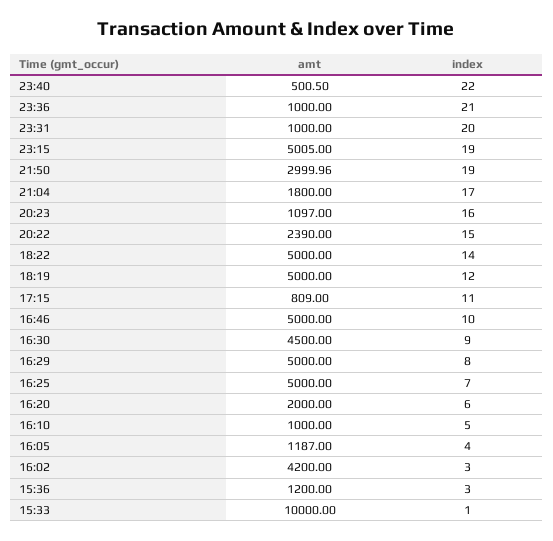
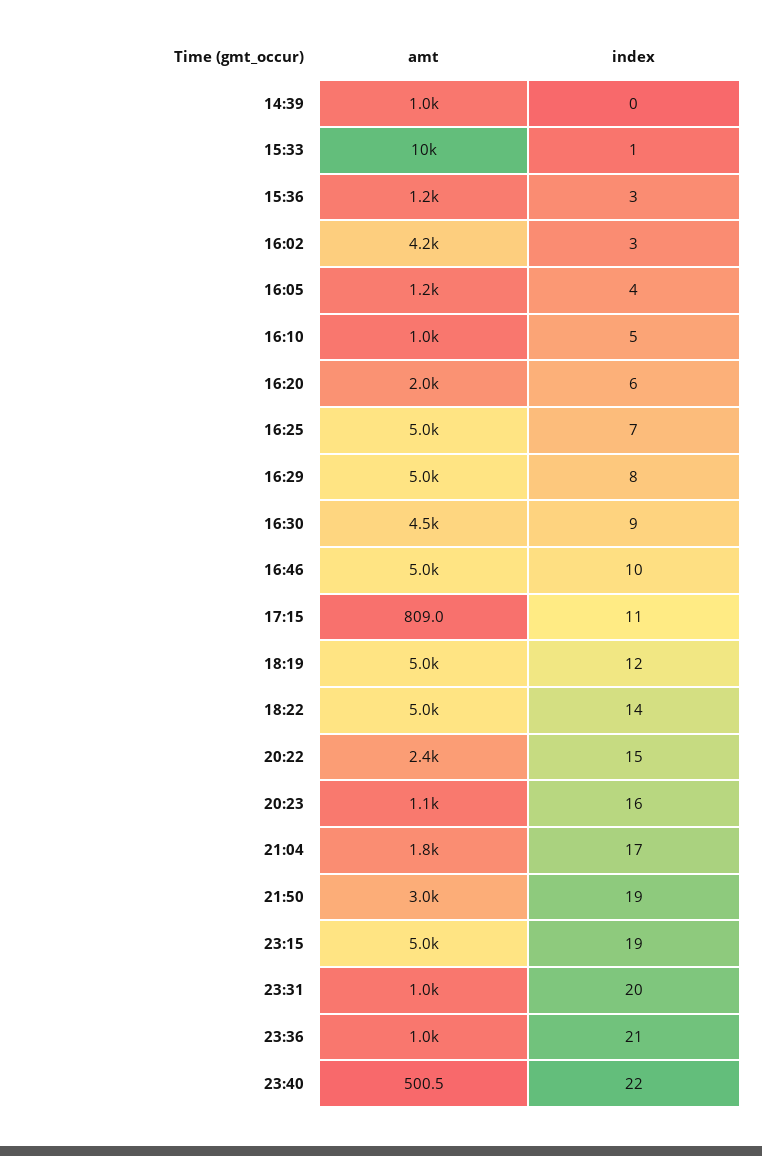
amt, 14:39: none -> 1000
index, 14:39: none -> 0

